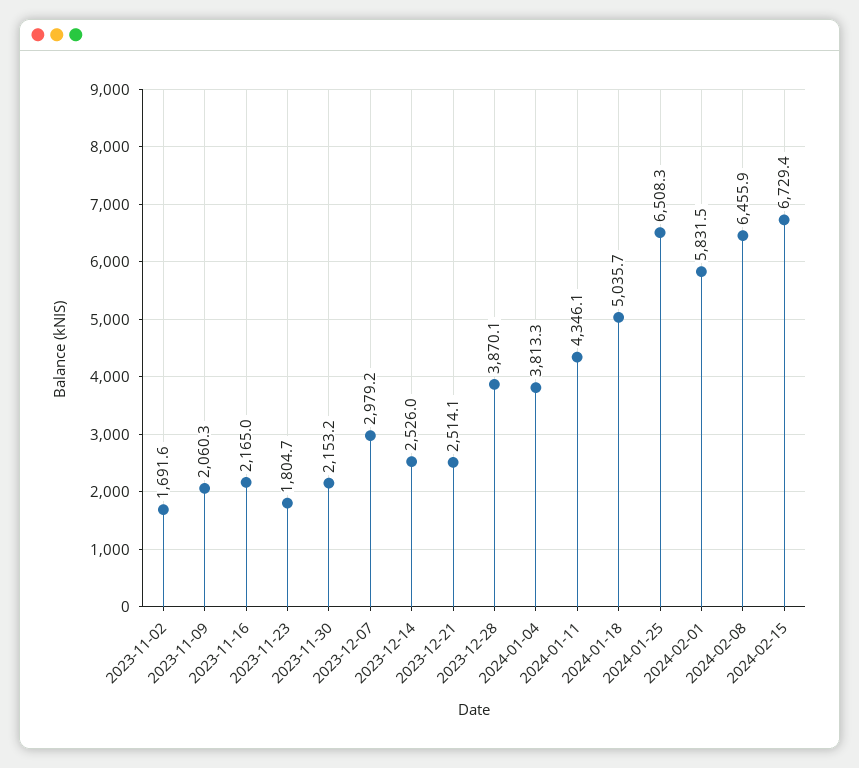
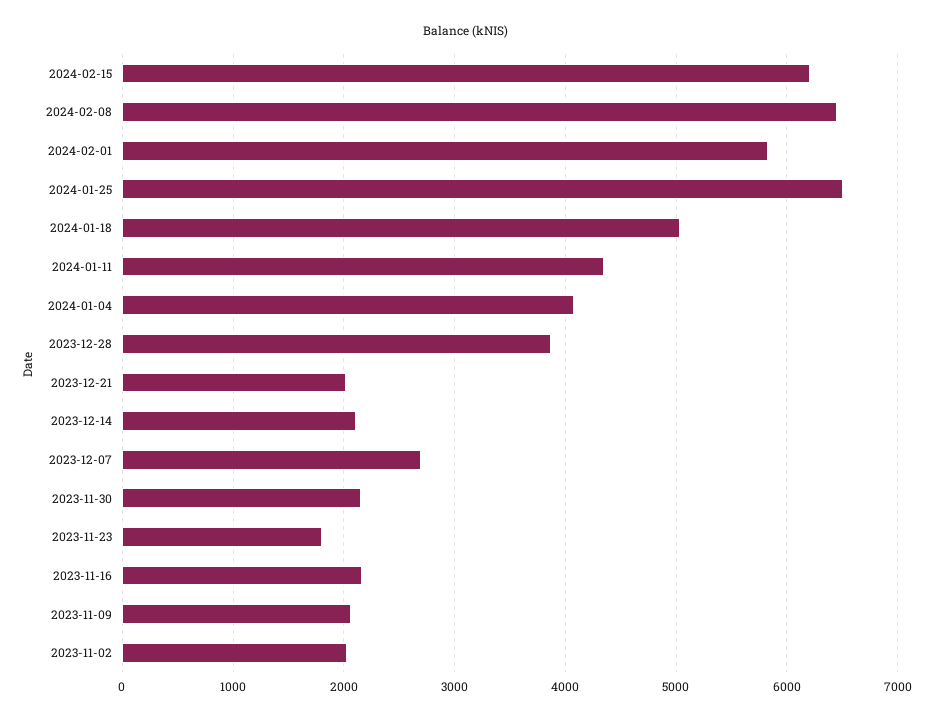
2023-11-02: 1691.6 -> 2000
2023-12-07: 2979.2 -> 2700
2023-12-14: 2526 -> 2100
2023-12-21: 2514.1 -> 2000
2024-01-04: 3813.3 -> 4100
2024-02-15: 6729.4 -> 6200

